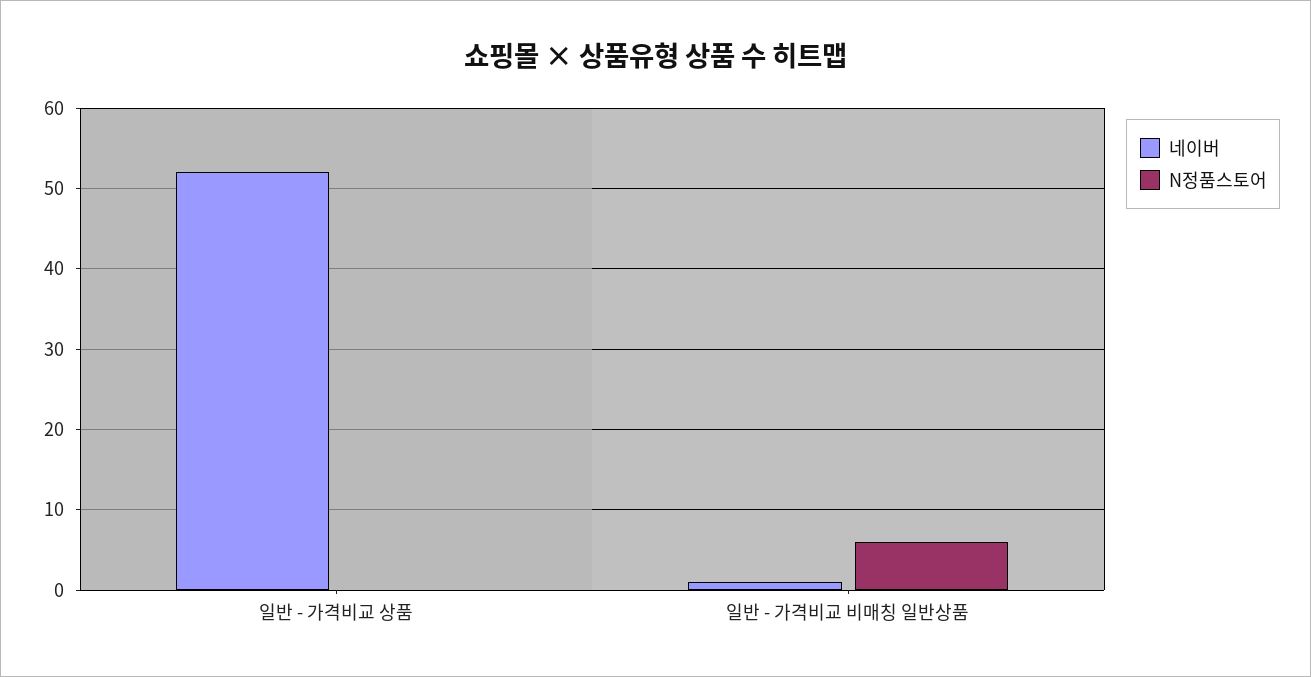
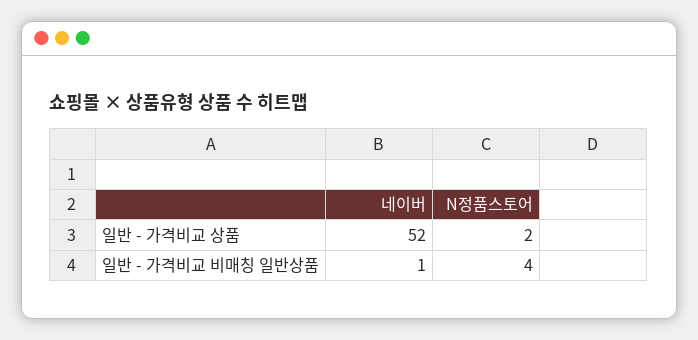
N정품스토어, 일반 - 가격비교 상품: 0 -> 2
N정품스토어, 일반 - 가격비교 비매칭 일반상품: 6 -> 4

